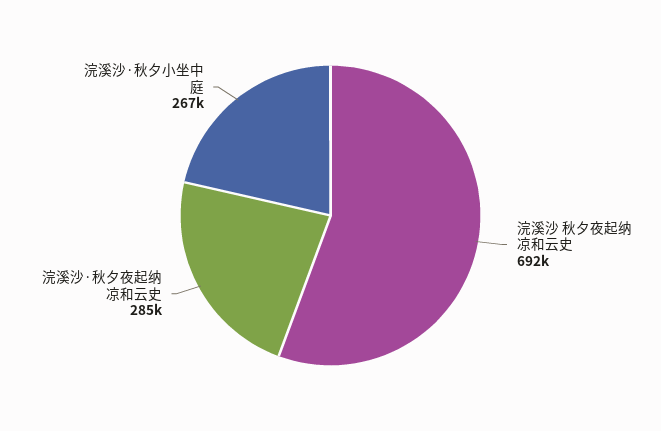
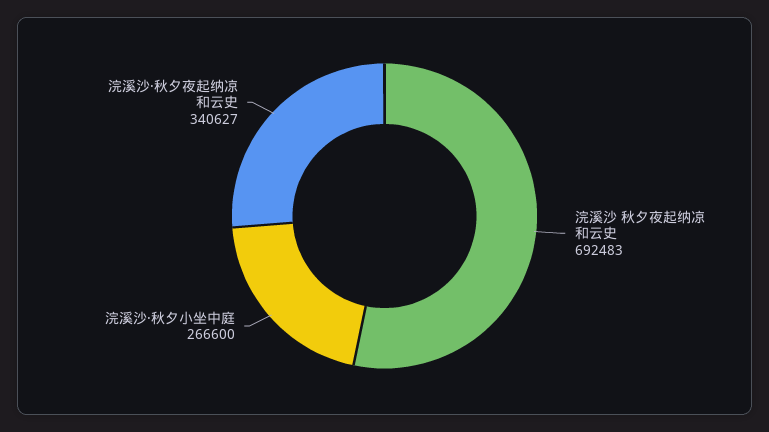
浣溪沙·秋夕夜起纳凉和云史: 285000 -> 340627

